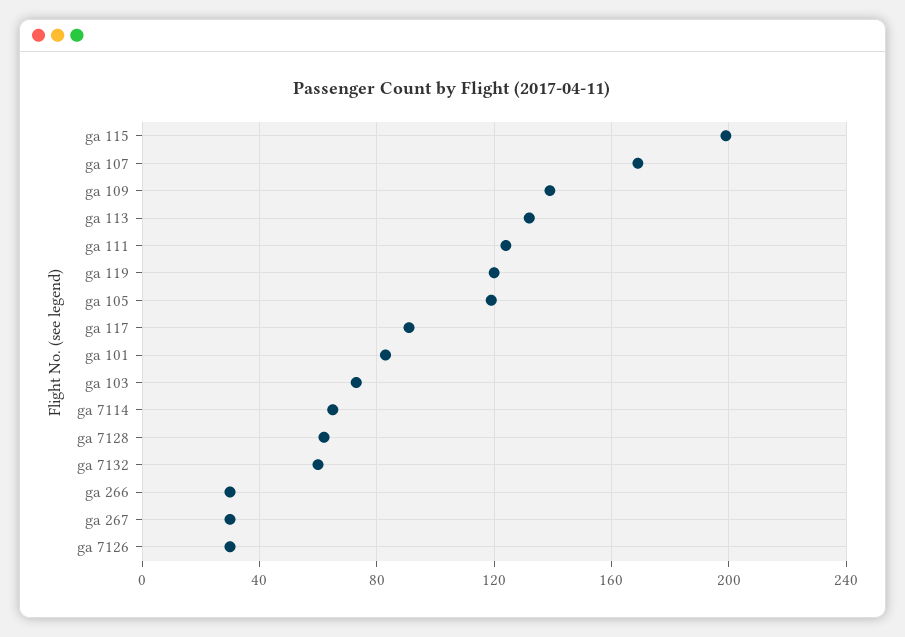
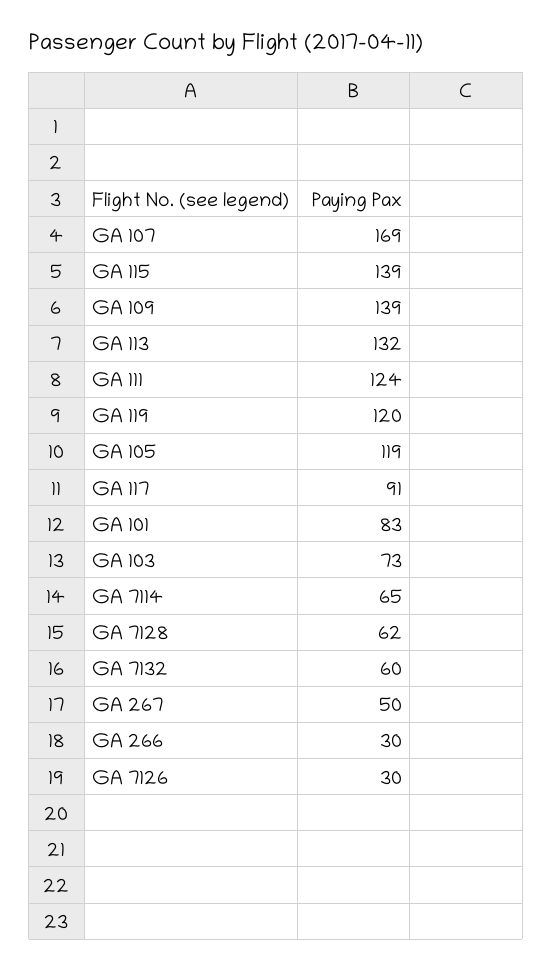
ga 115: 200 -> 139
ga 267: 30 -> 50

